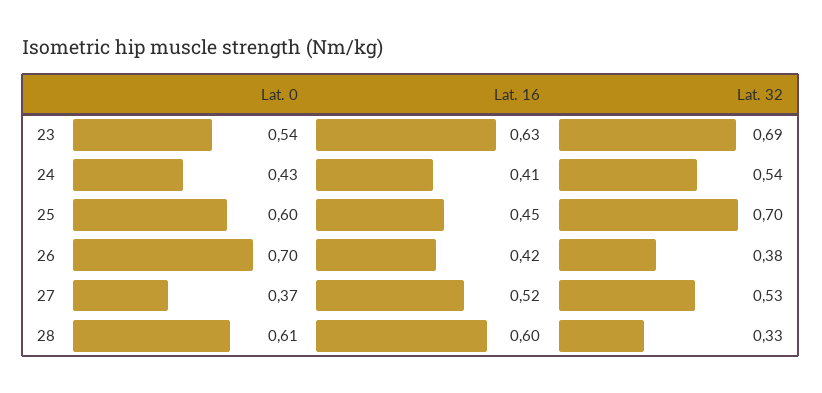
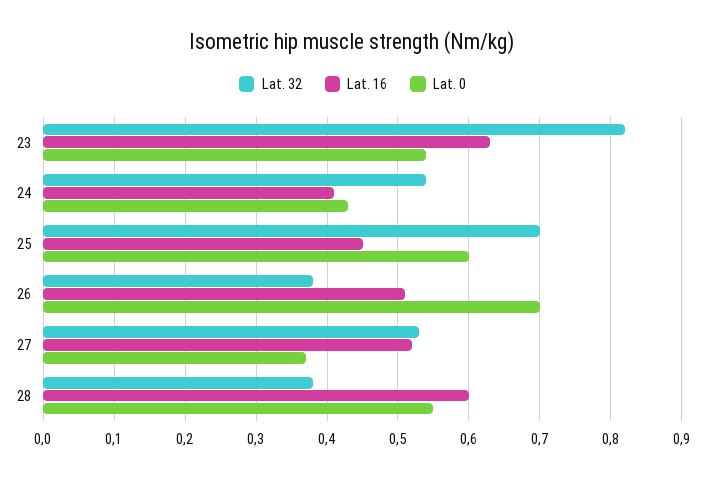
Lat. 32, 23: 0.69 -> 0.82
Lat. 16, 26: 0.42 -> 0.51
Lat. 0, 28: 0.61 -> 0.55
Lat. 32, 28: 0.33 -> 0.38

